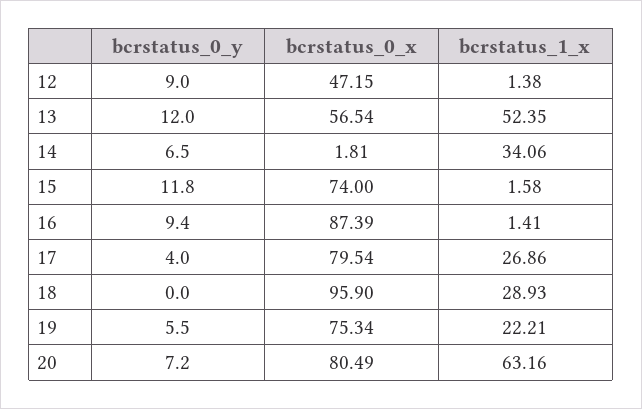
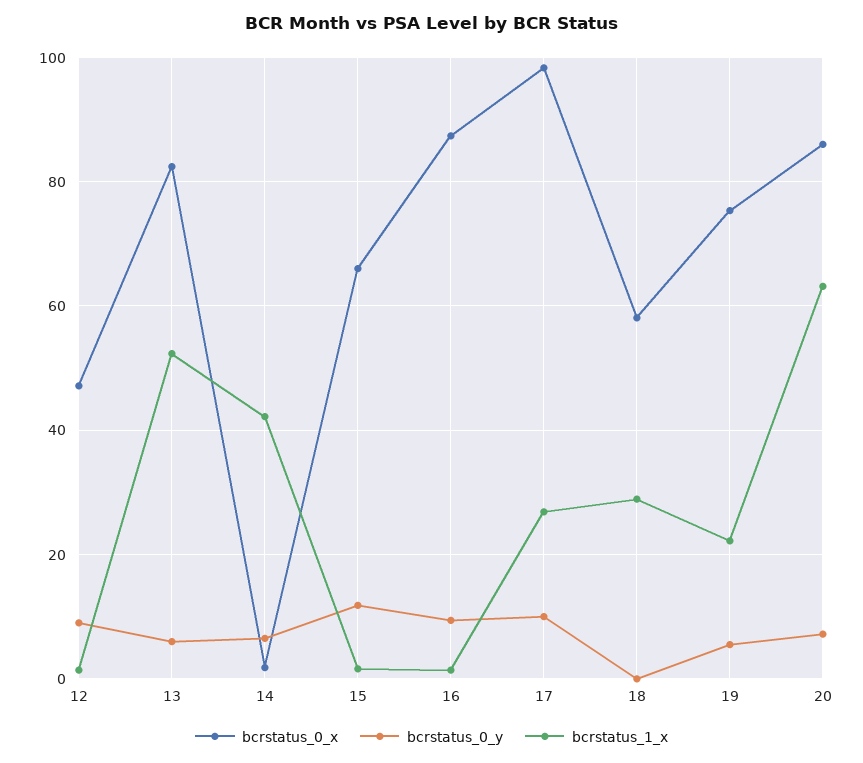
bcrstatus_0_y, 13: 12 -> 6
bcrstatus_0_x, 13: 56.54 -> 82
bcrstatus_1_x, 14: 34.06 -> 42
bcrstatus_0_x, 15: 74 -> 66
bcrstatus_0_y, 17: 4 -> 10
bcrstatus_0_x, 17: 79.54 -> 98
bcrstatus_0_x, 18: 95.9 -> 58
bcrstatus_0_x, 20: 80.49 -> 86

